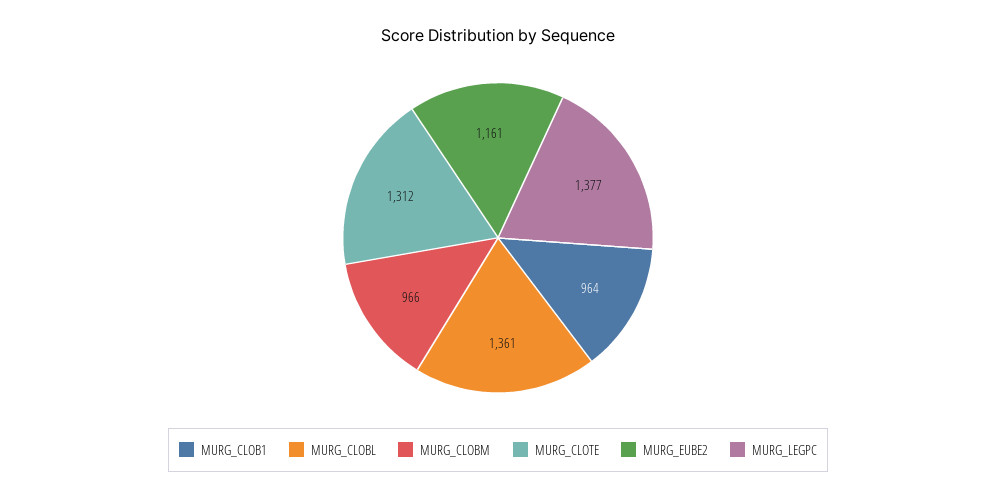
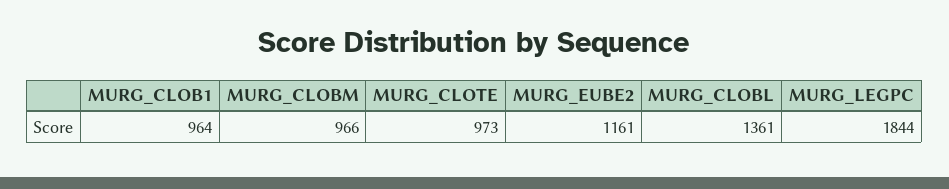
MURG_CLOTE: 1312 -> 973
MURG_LEGPC: 1377 -> 1844

